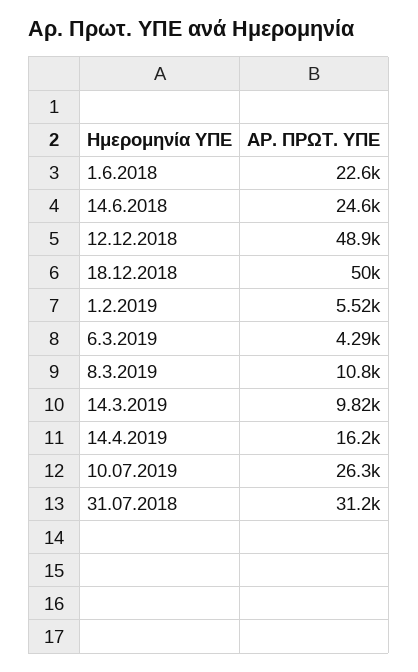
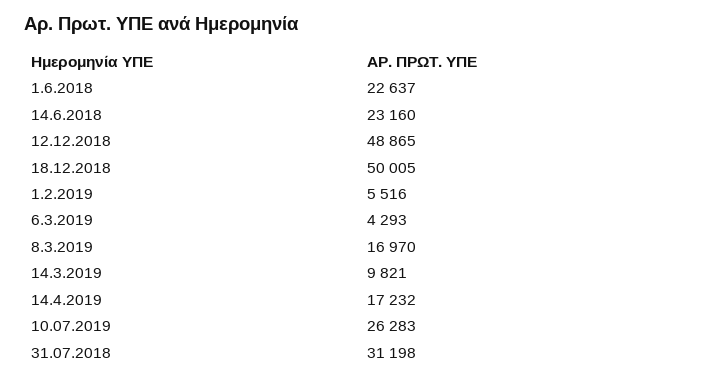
14.6.2018: 24600 -> 23160
8.3.2019: 10800 -> 16970
14.4.2019: 16200 -> 17232

